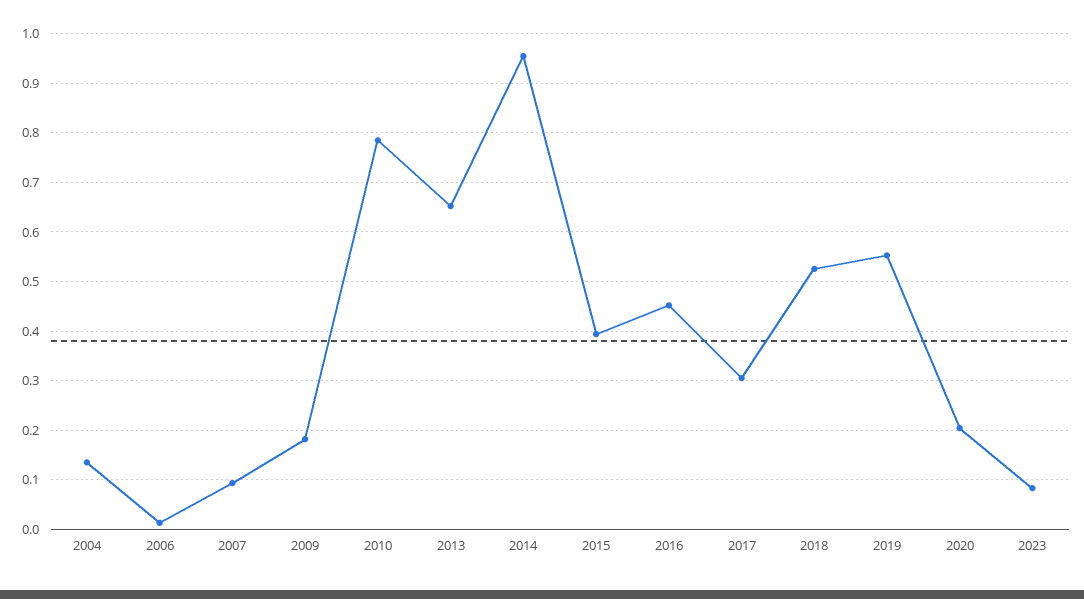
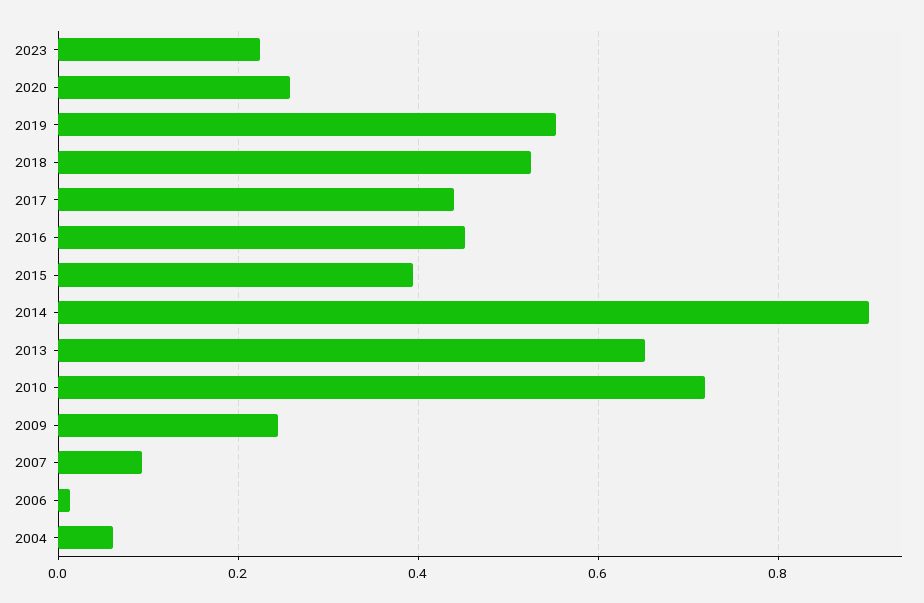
2004: 0.14 -> 0.06
2009: 0.18 -> 0.24
2010: 0.78 -> 0.72
2014: 0.96 -> 0.9
2017: 0.3 -> 0.44
2020: 0.2 -> 0.26
2023: 0.08 -> 0.22

